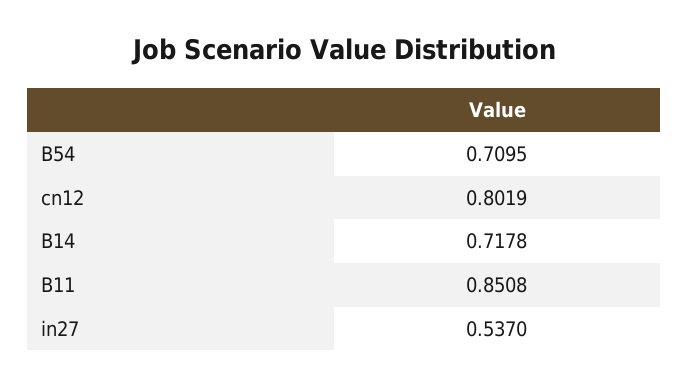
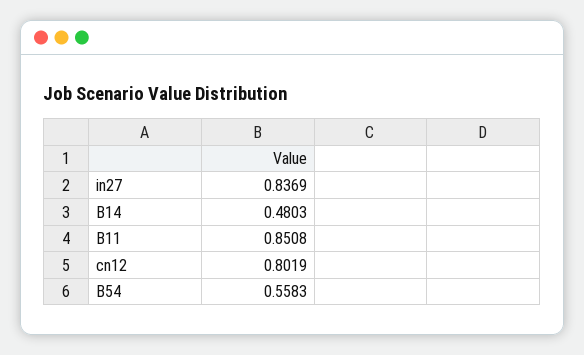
B54: 0.7095 -> 0.5583
B14: 0.7178 -> 0.4803
in27: 0.537 -> 0.8369

